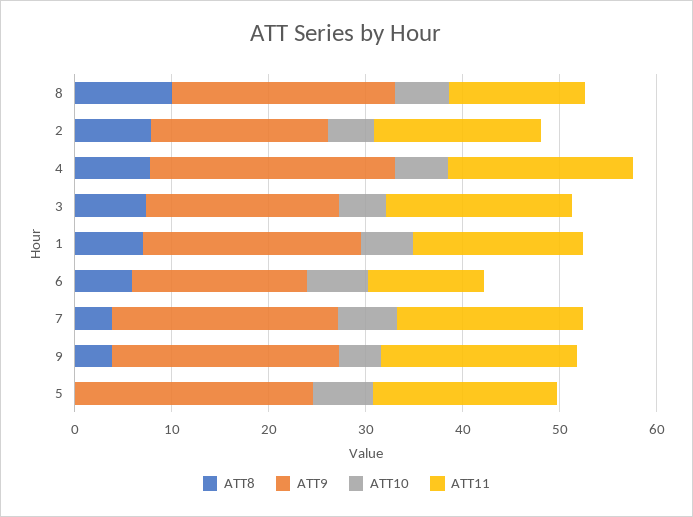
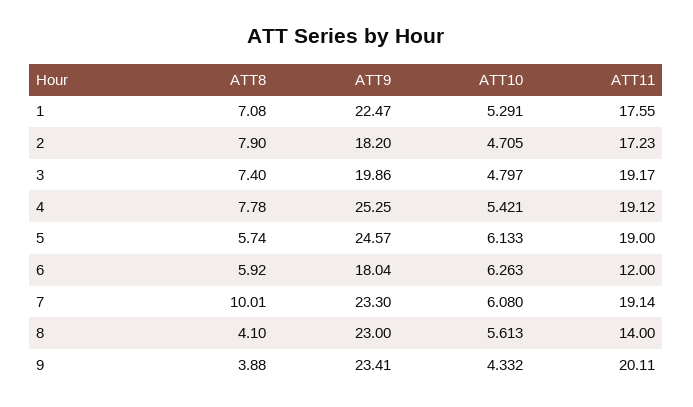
ATT8, 8: 10 -> 4.1
ATT8, 7: 4 -> 10.01
ATT8, 5: 0 -> 5.74

